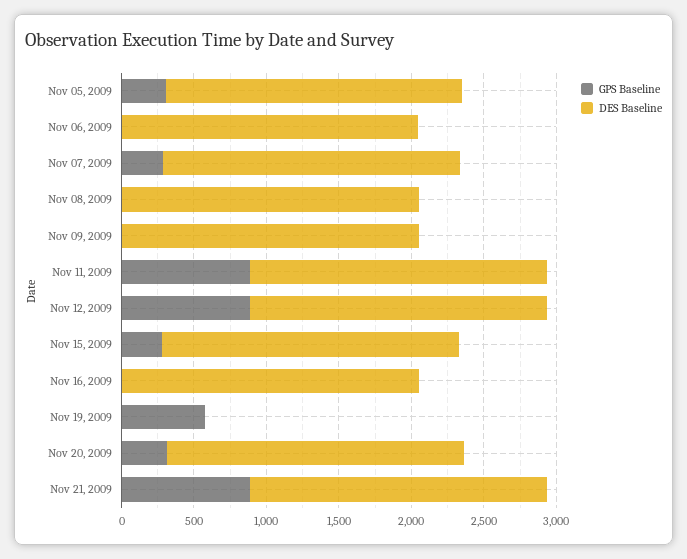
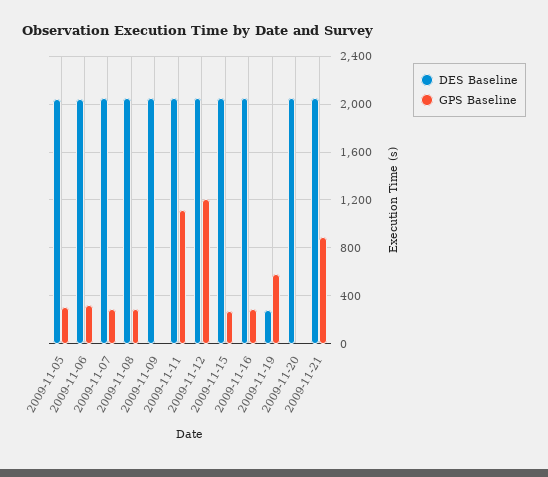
GPS Baseline, Nov 06, 2009: 0 -> 300
GPS Baseline, Nov 08, 2009: 0 -> 300
GPS Baseline, Nov 11, 2009: 900 -> 1100
GPS Baseline, Nov 12, 2009: 900 -> 1200
GPS Baseline, Nov 16, 2009: 0 -> 300
DES Baseline, Nov 19, 2009: 0 -> 300
GPS Baseline, Nov 20, 2009: 300 -> 0

